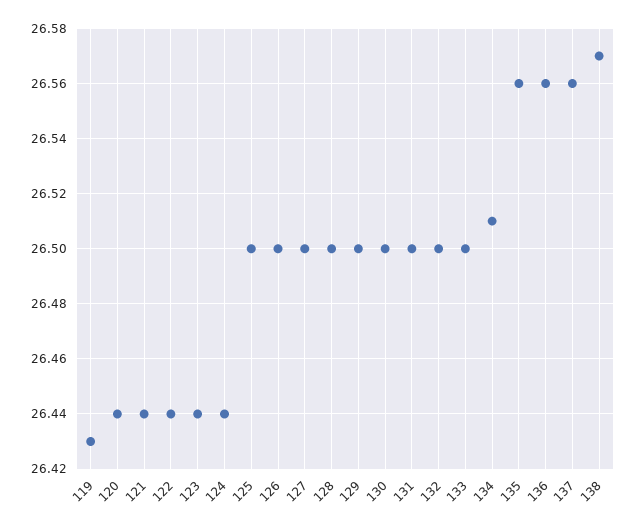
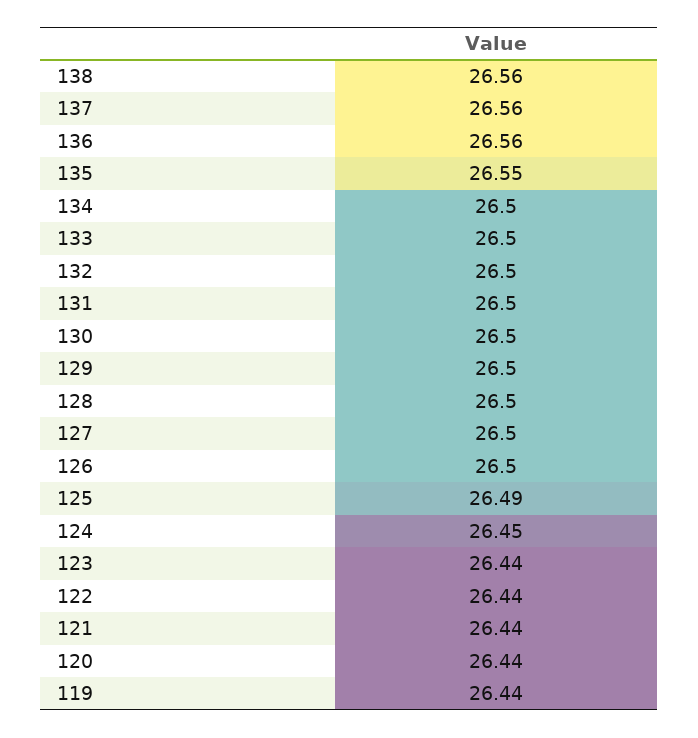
119: 26.43 -> 26.44
124: 26.44 -> 26.45
125: 26.5 -> 26.49
134: 26.51 -> 26.5
135: 26.56 -> 26.55
138: 26.57 -> 26.56

